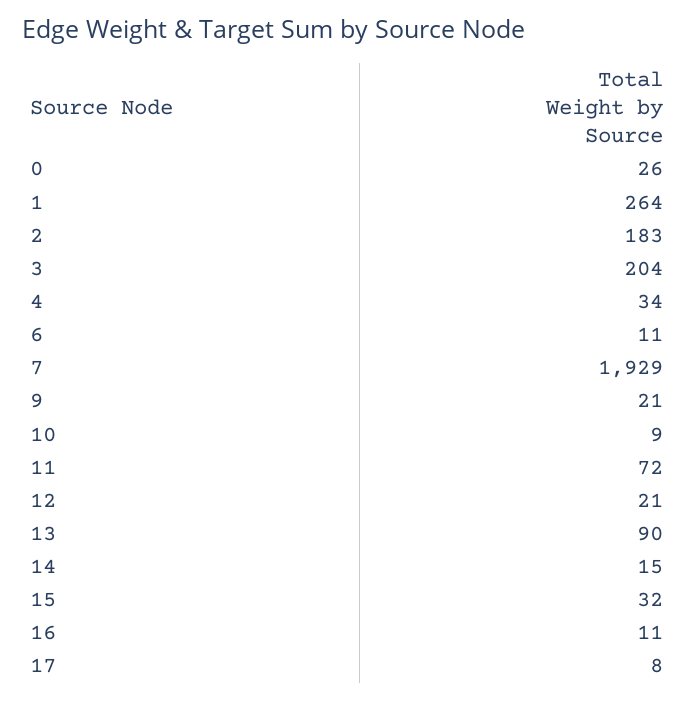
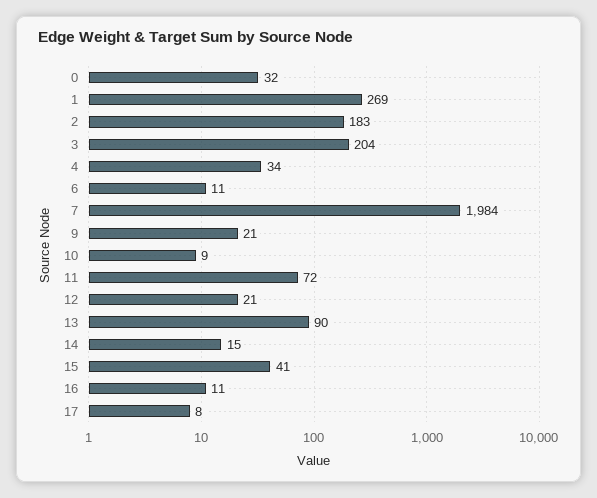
0: 26 -> 32
1: 264 -> 269
7: 1929 -> 1984
15: 32 -> 41

